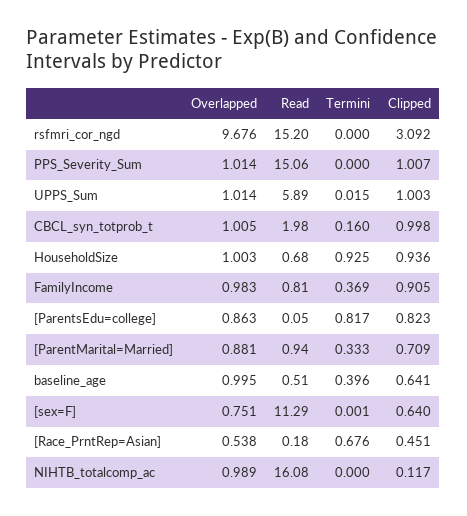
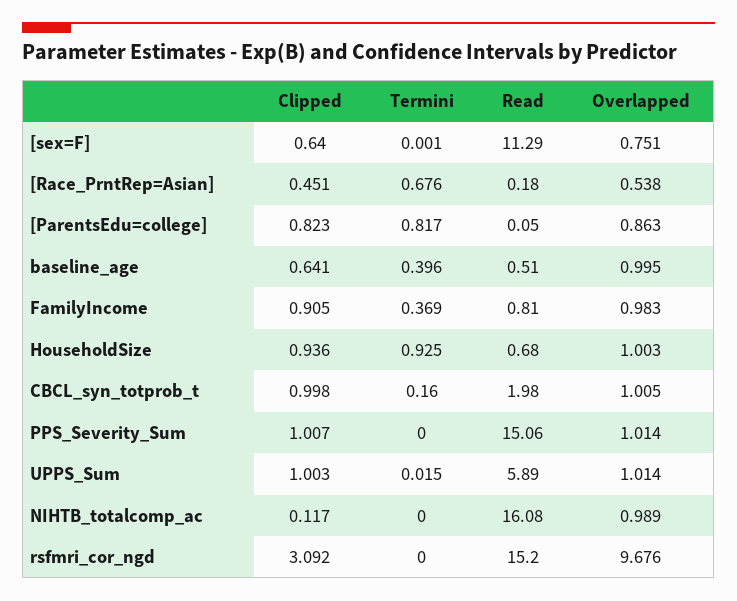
Overlapped, [ParentMarital=Married]: 0.881 -> none
Read, [ParentMarital=Married]: 0.94 -> none
Termini, [ParentMarital=Married]: 0.333 -> none
Clipped, [ParentMarital=Married]: 0.709 -> none

